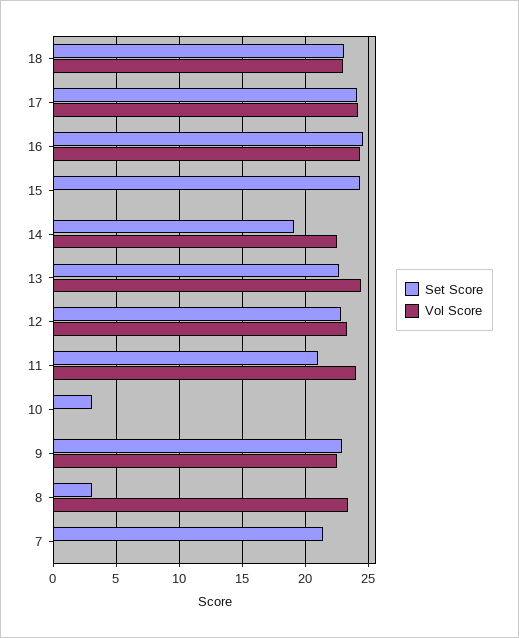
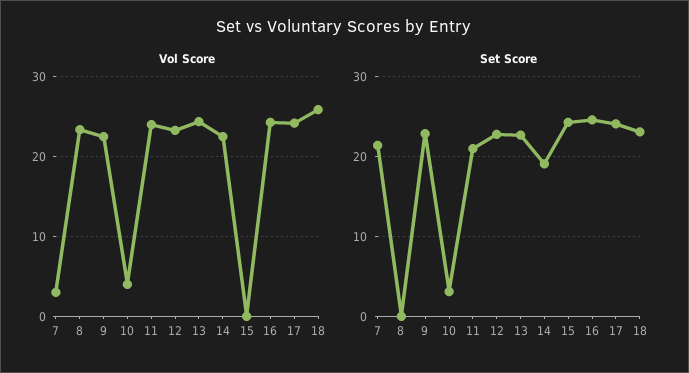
Vol Score, 18: 23 -> 26
Vol Score, 10: 0 -> 4
Set Score, 8: 3 -> 0
Vol Score, 7: 0 -> 3

